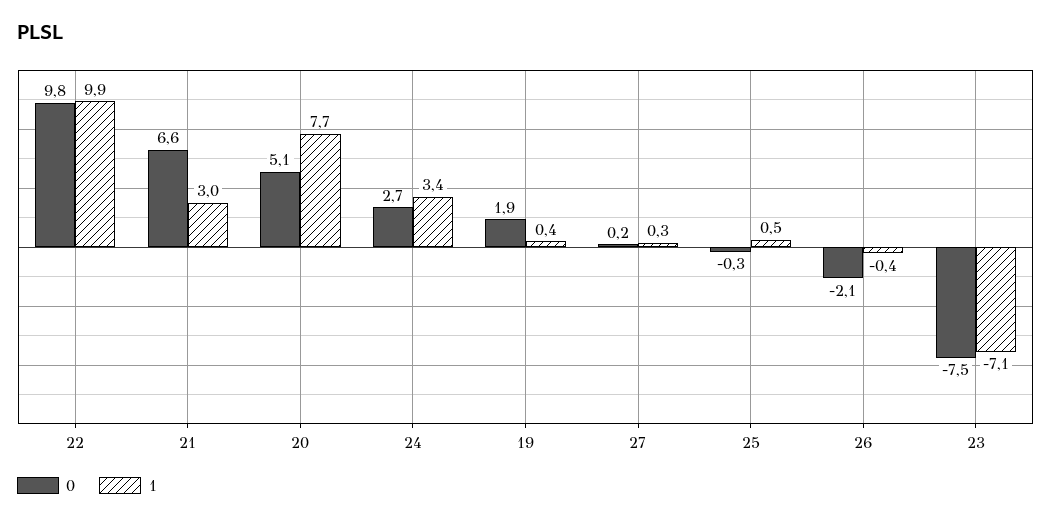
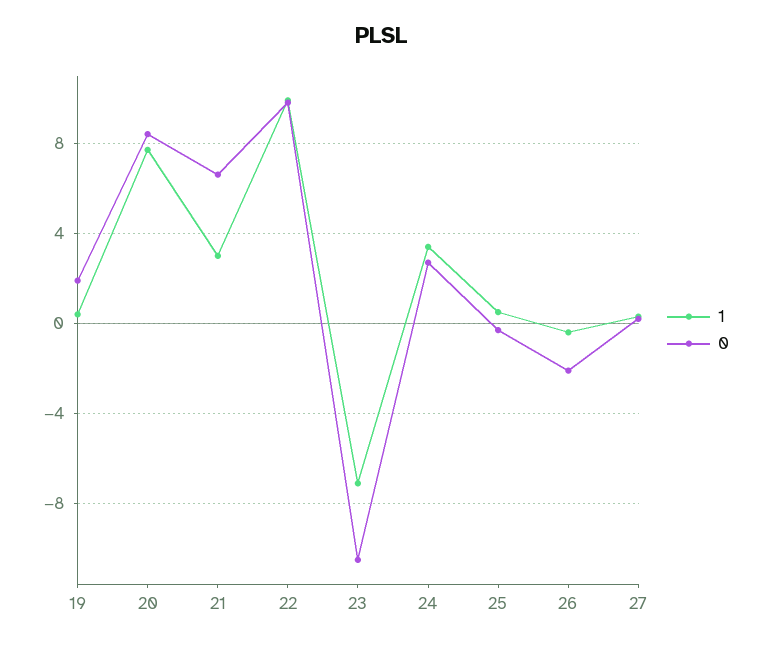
0, 20: 5.1 -> 8.5
0, 23: -7.5 -> -10.5

